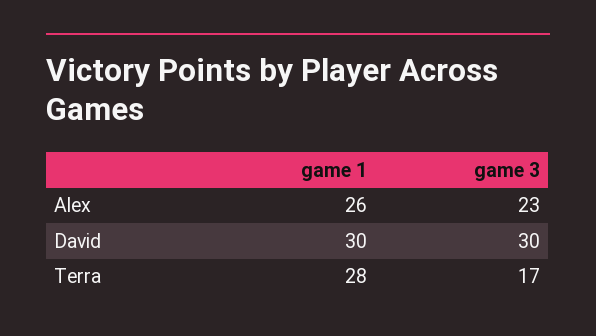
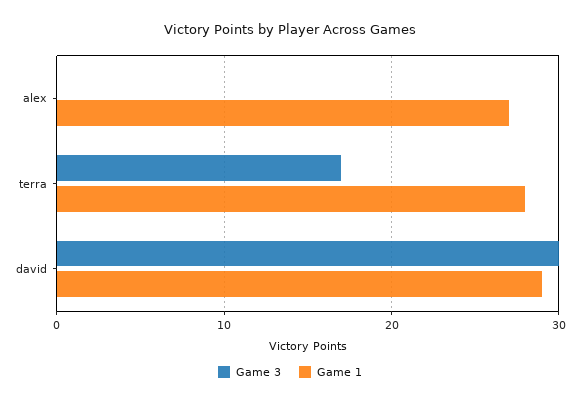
game 1, Alex: 26 -> 27
game 3, Alex: 23 -> 0
game 1, David: 30 -> 29

